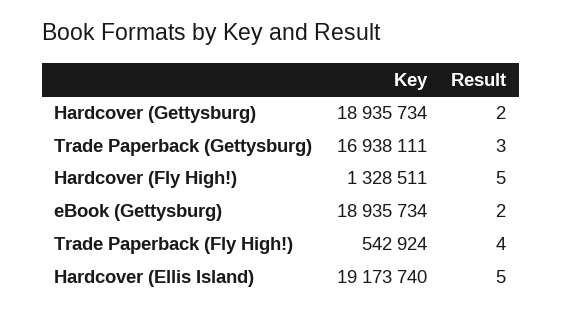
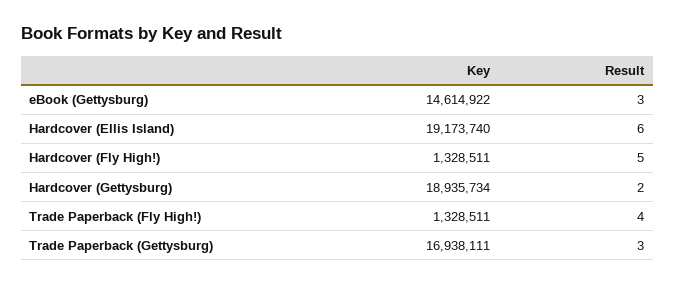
Key, eBook (Gettysburg): 18935734 -> 14614922
Result, eBook (Gettysburg): 2 -> 3
Key, Trade Paperback (Fly High!): 542924 -> 1328511
Result, Hardcover (Ellis Island): 5 -> 6

